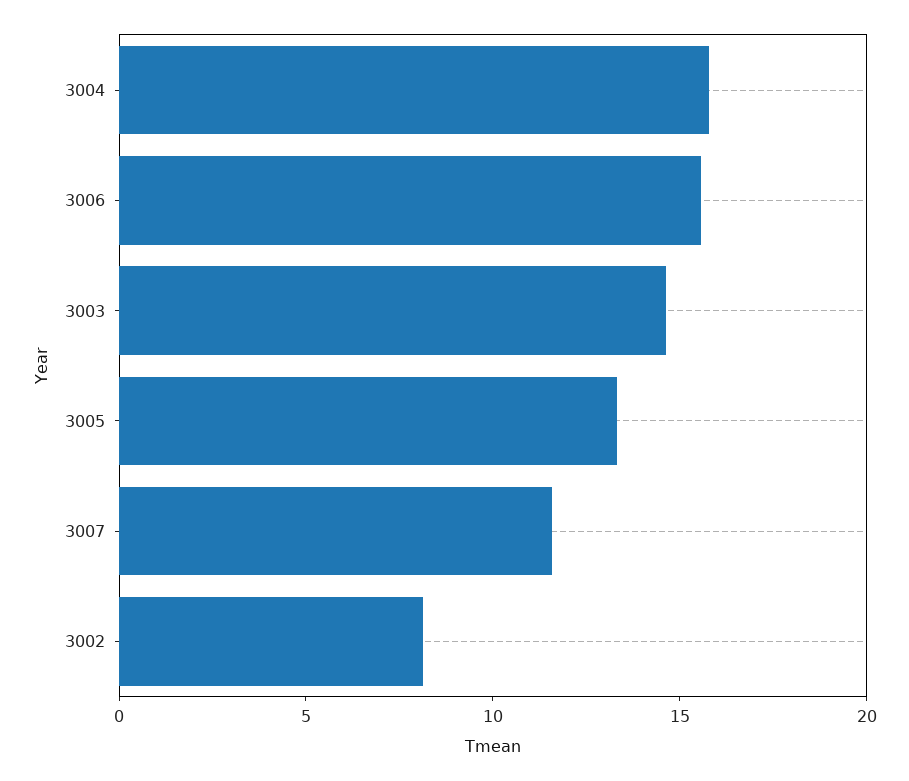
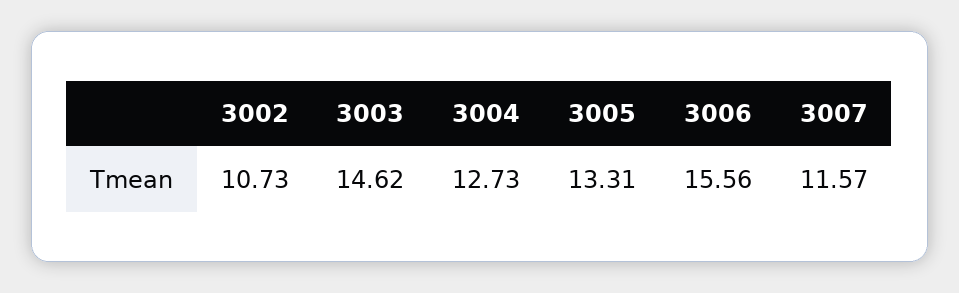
3004: 16 -> 12.73
3002: 8 -> 10.73

